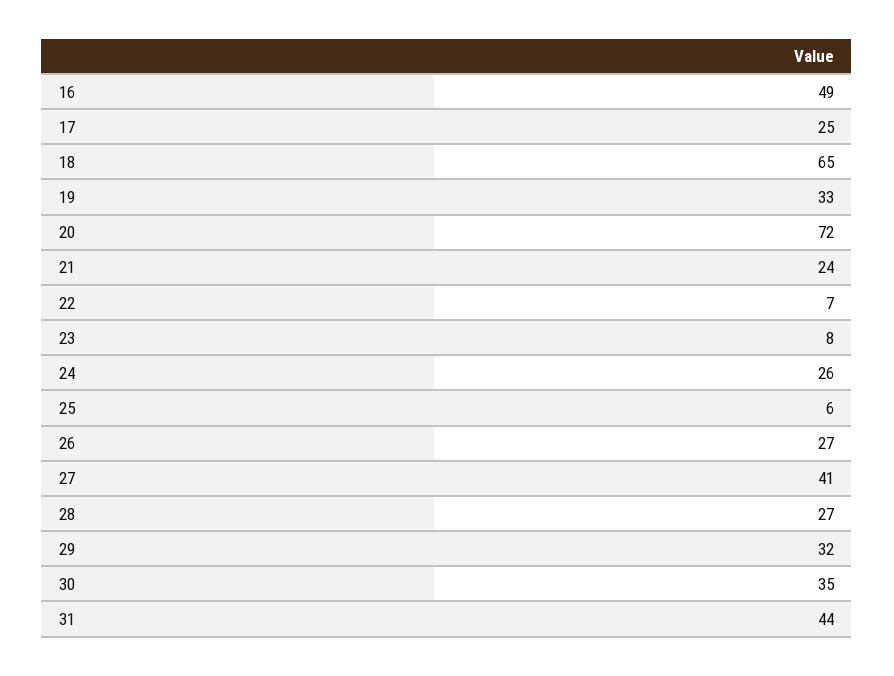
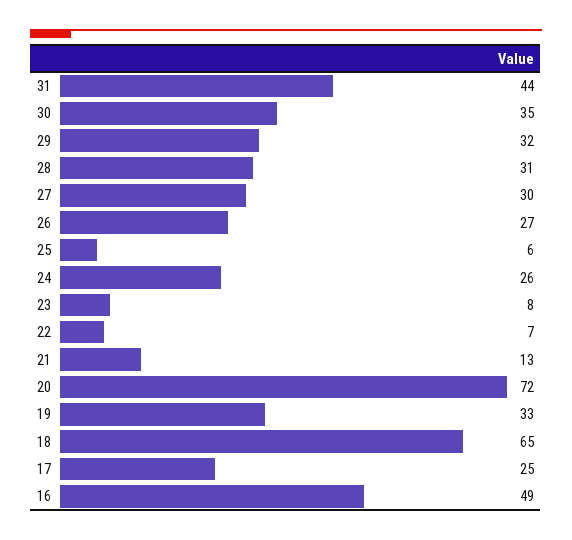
21: 24 -> 13
27: 41 -> 30
28: 27 -> 31

